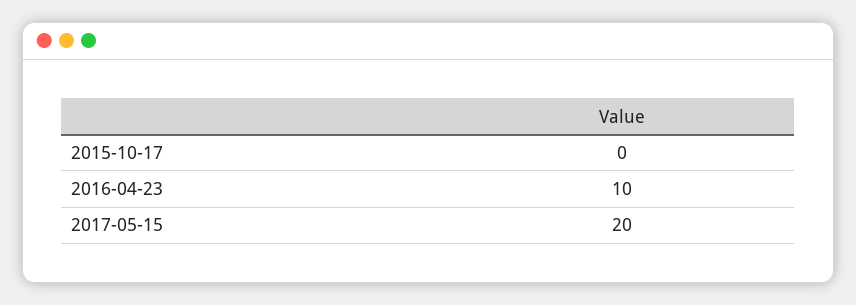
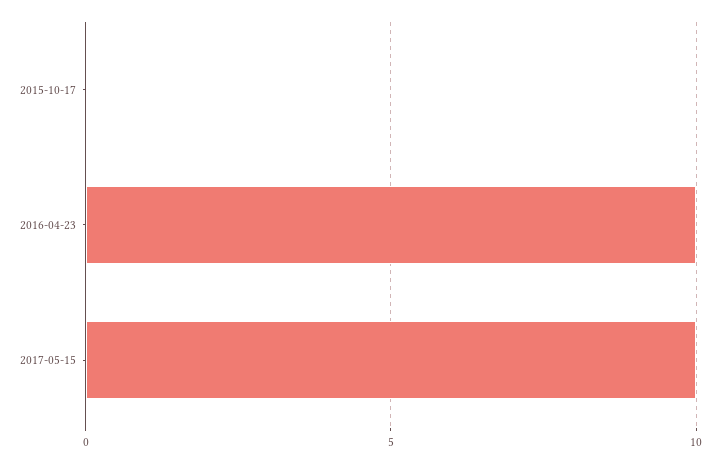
2017-05-15: 20 -> 10

